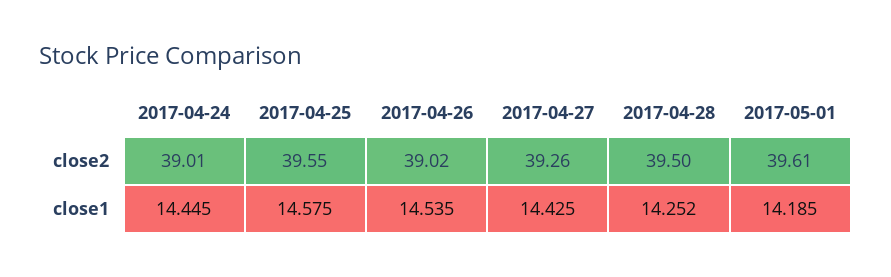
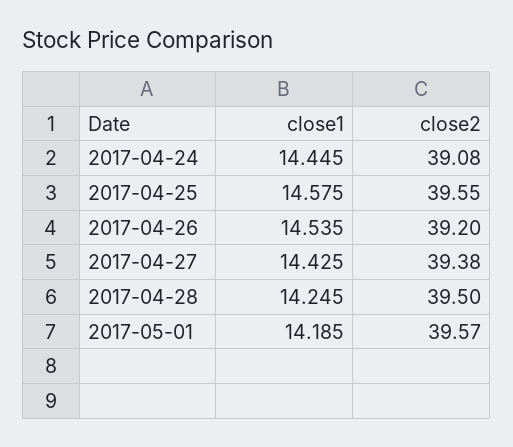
2017-04-24, close2: 39.01 -> 39.08
2017-04-26, close2: 39.02 -> 39.2
2017-04-27, close2: 39.26 -> 39.38
2017-05-01, close2: 39.61 -> 39.57
2017-04-28, close1: 14.252 -> 14.245

